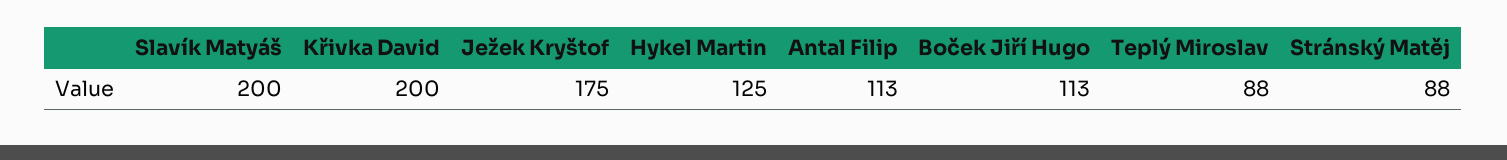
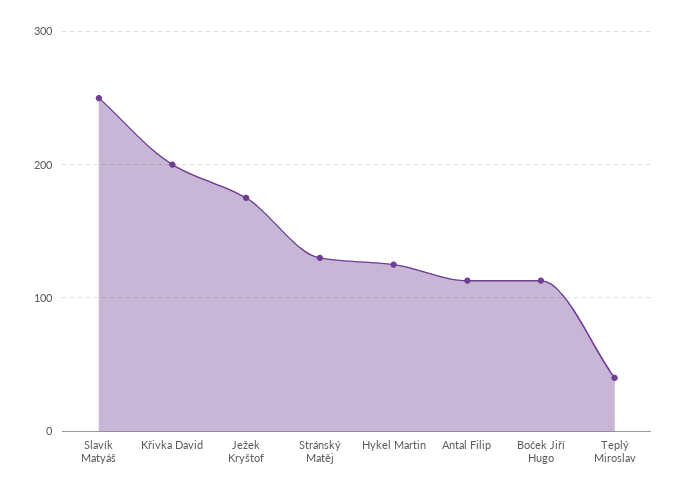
Slavík Matyáš: 200 -> 250
Teplý Miroslav: 88 -> 40
Stránský Matěj: 88 -> 130

